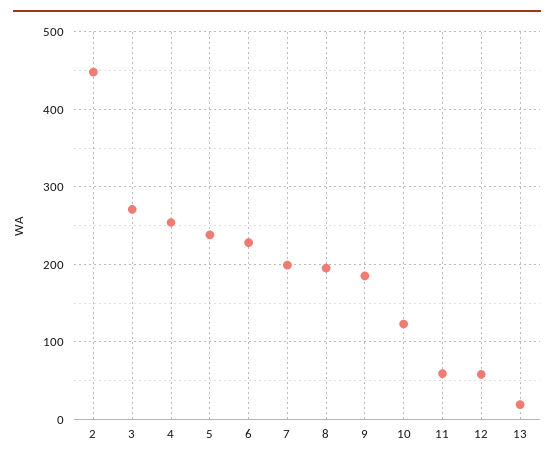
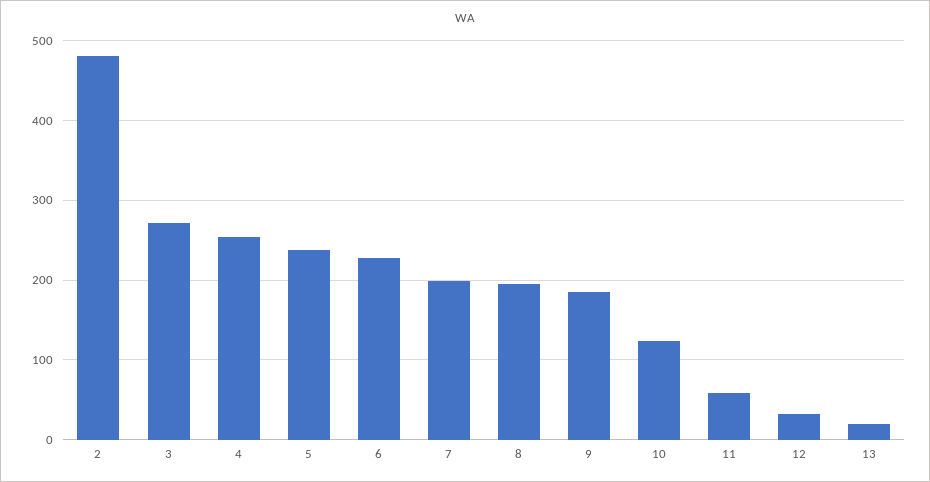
2: 450 -> 480
12: 60 -> 30

